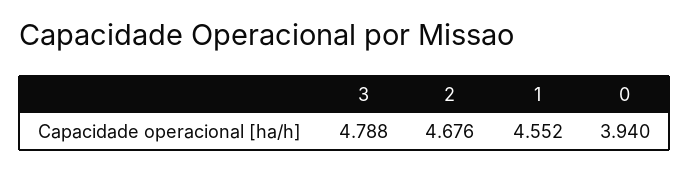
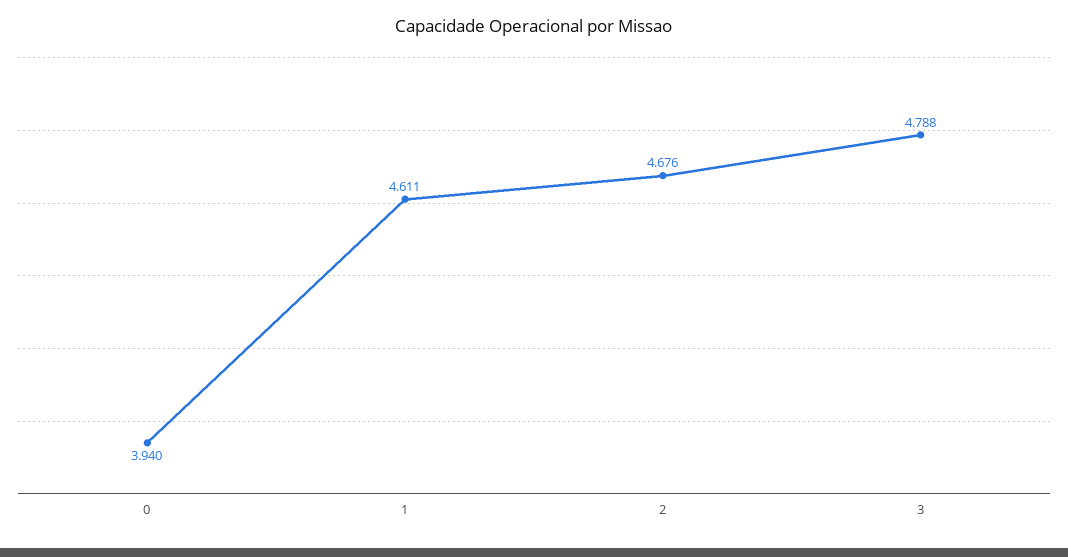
1: 4.552 -> 4.611

